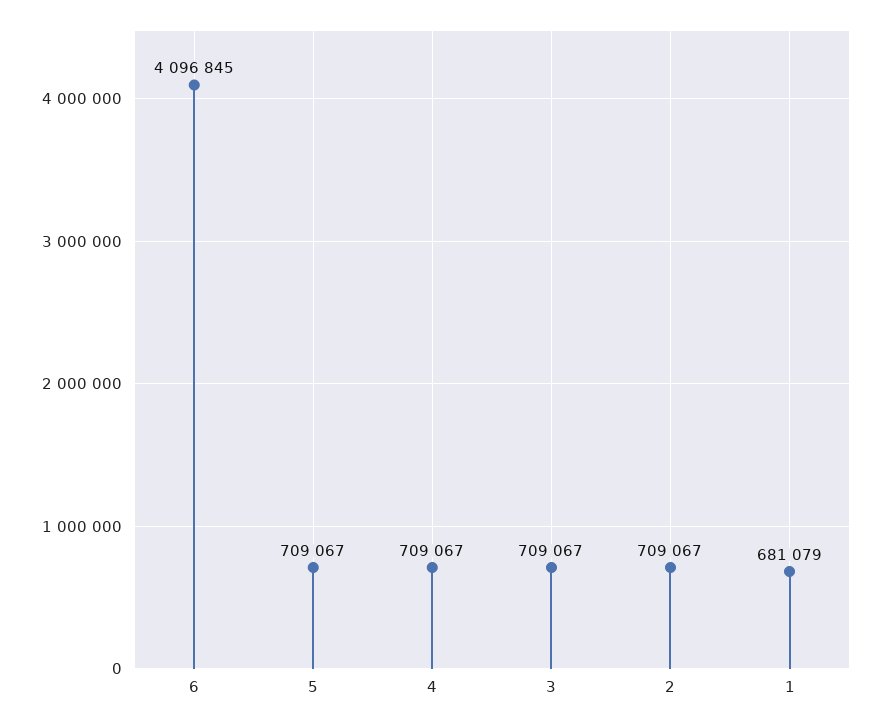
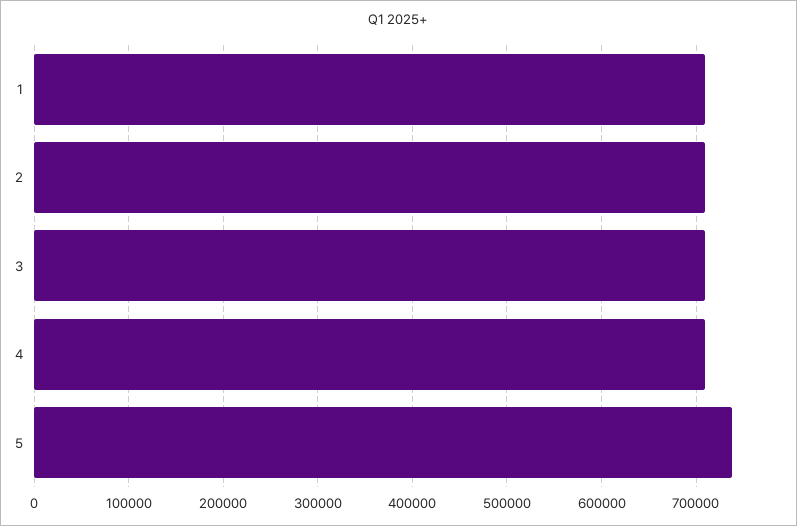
6: 4096845 -> none
5: 709067 -> 740000
1: 681079 -> 710000

